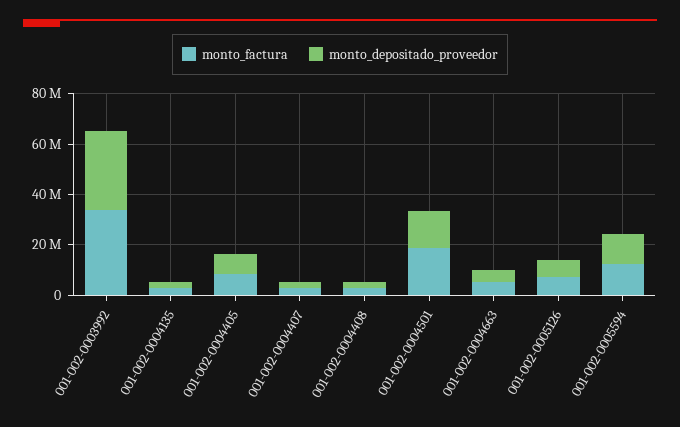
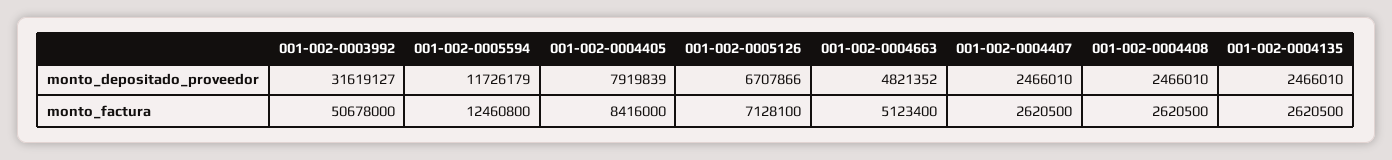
monto_factura, 001-002-0003992: 35000000 -> 50678000
monto_factura, 001-002-0004501: 20000000 -> none
monto_depositado_proveedor, 001-002-0004501: 15000000 -> none

